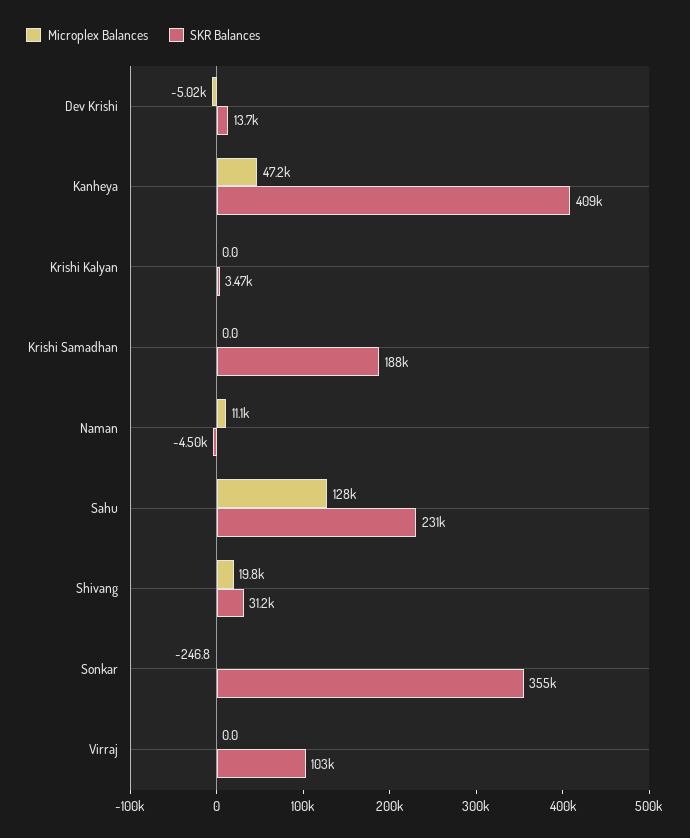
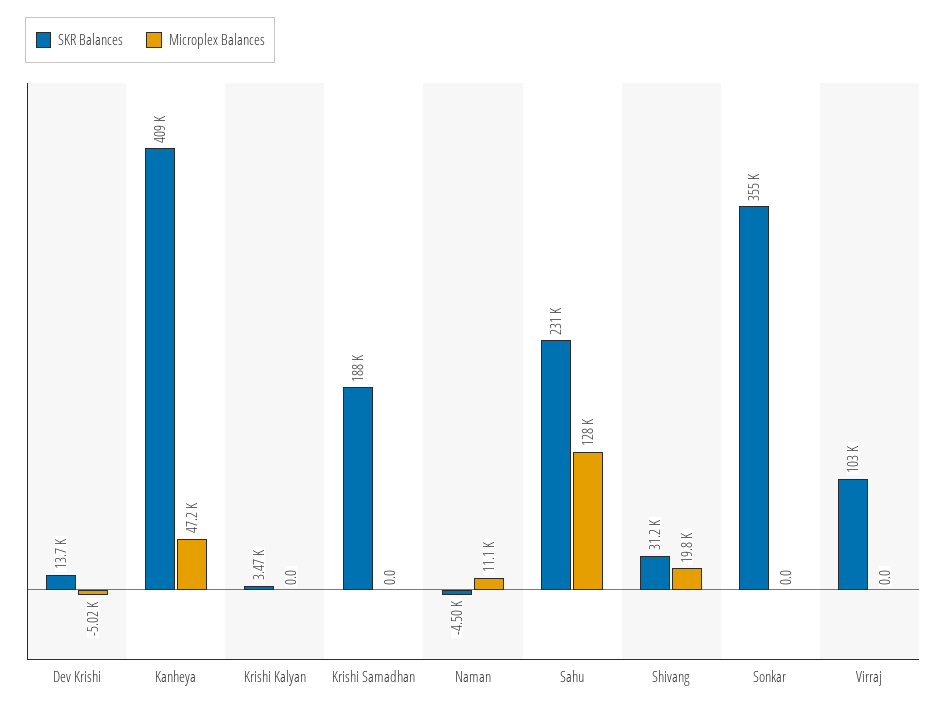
Microplex Balances, Sonkar: -246.8 -> 0

